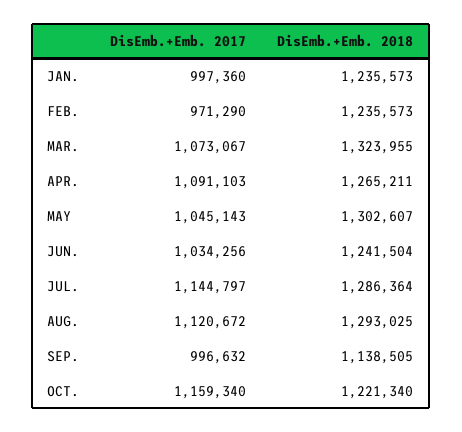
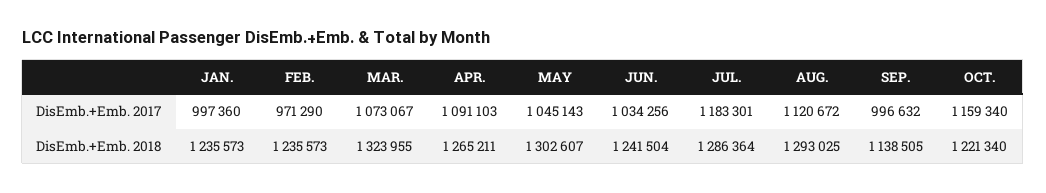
DisEmb.+Emb. 2017, JUL.: 1144797 -> 1183301

